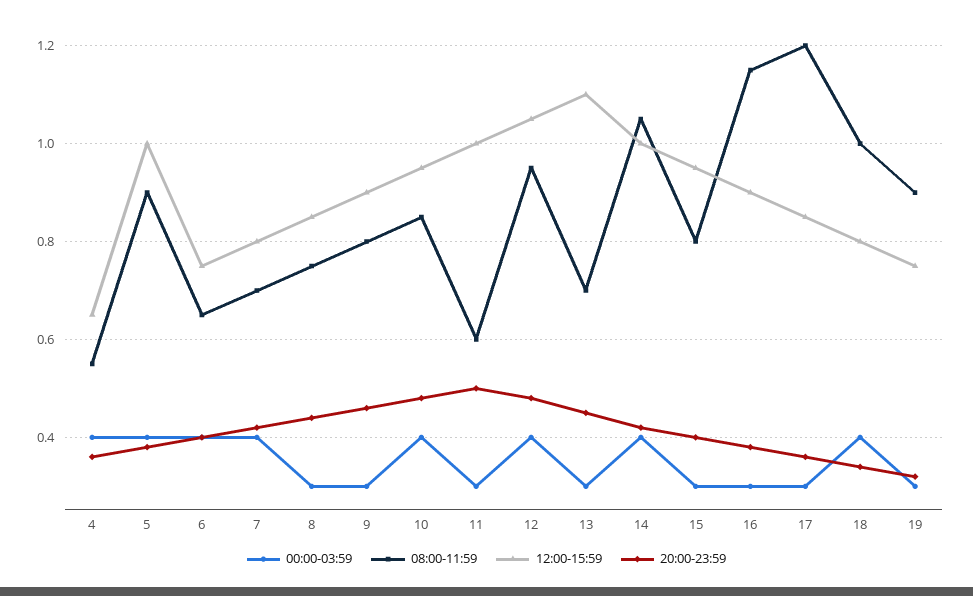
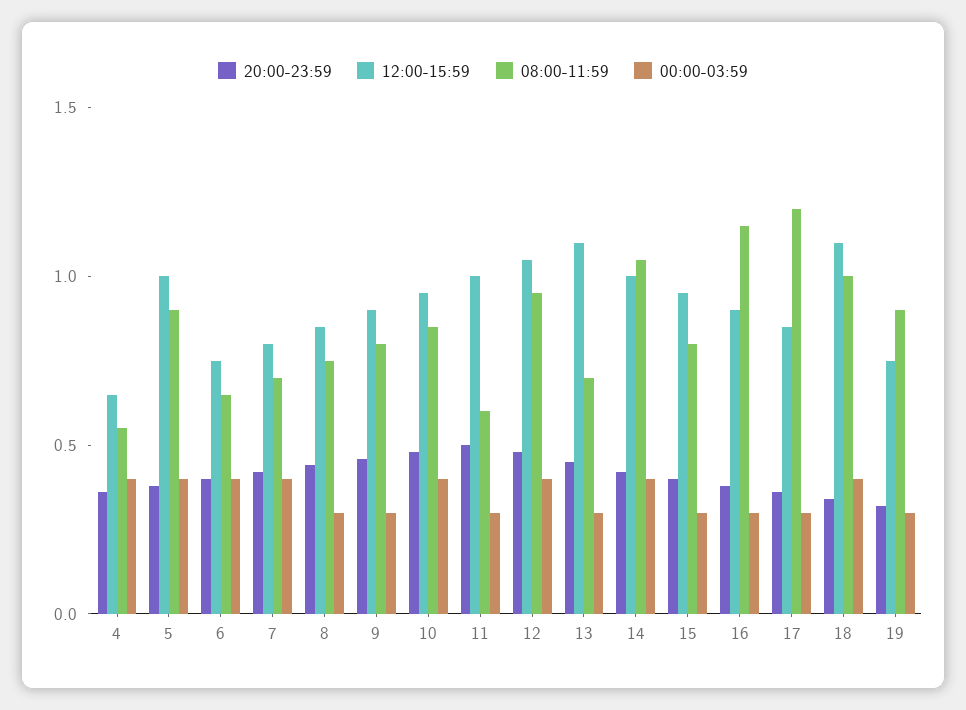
12:00-15:59, 18: 0.8 -> 1.1

